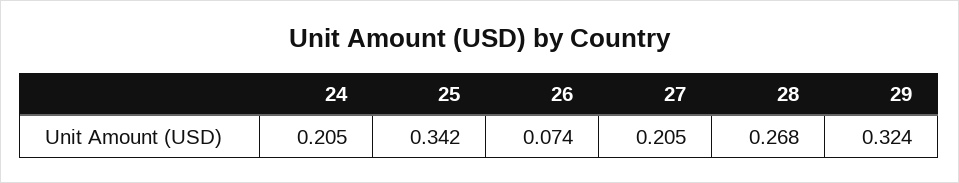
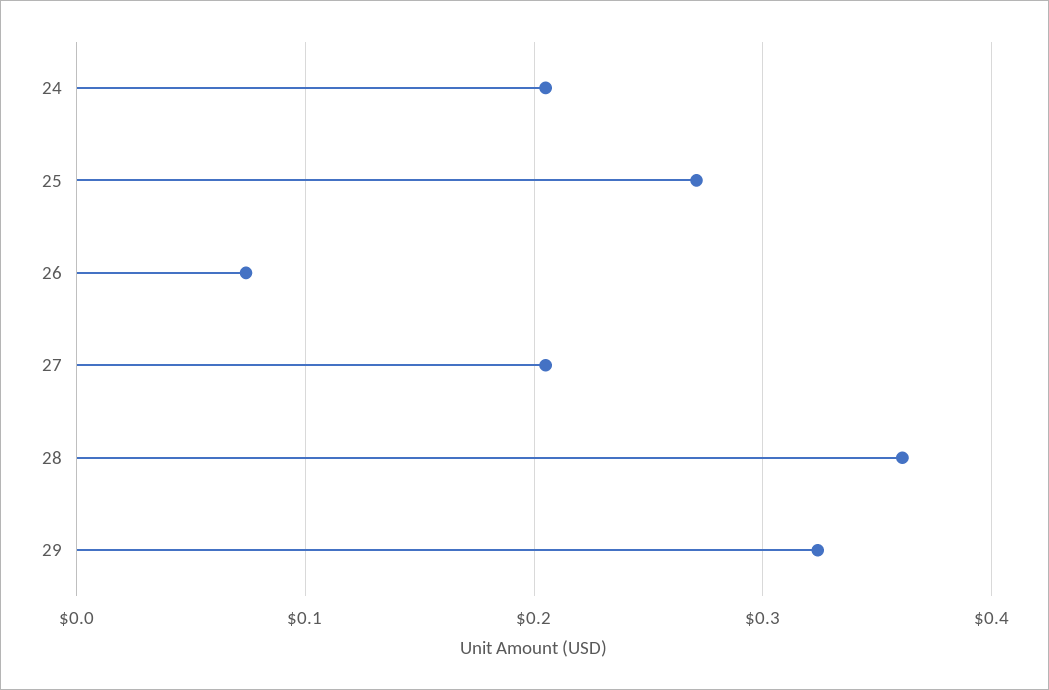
25: 0.342 -> 0.27
28: 0.268 -> 0.36

